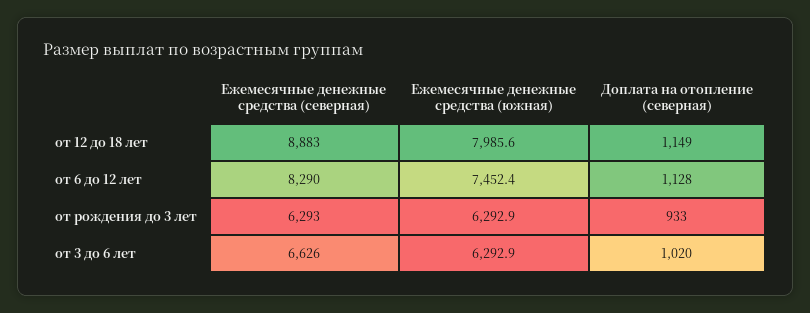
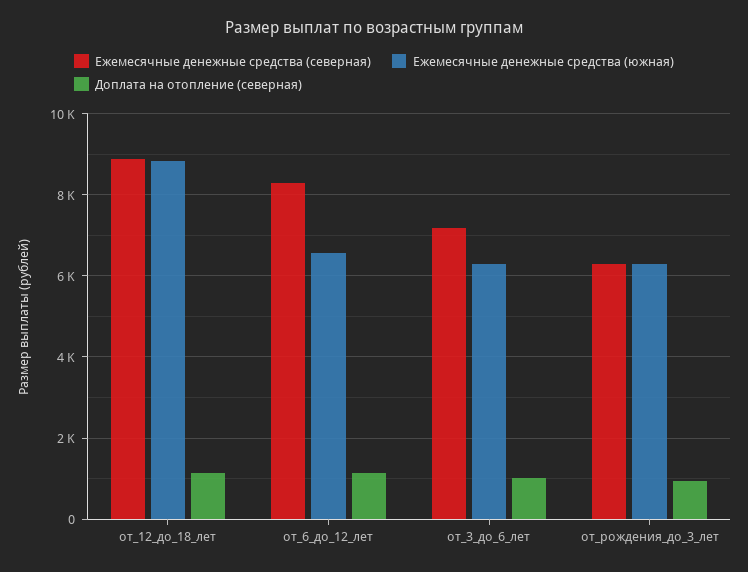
Ежемесячные денежные средства (южная), от 12 до 18 лет: 7985.6 -> 8800
Ежемесячные денежные средства (южная), от 6 до 12 лет: 7452.4 -> 6600
Ежемесячные денежные средства (северная), от 3 до 6 лет: 6626 -> 7200

